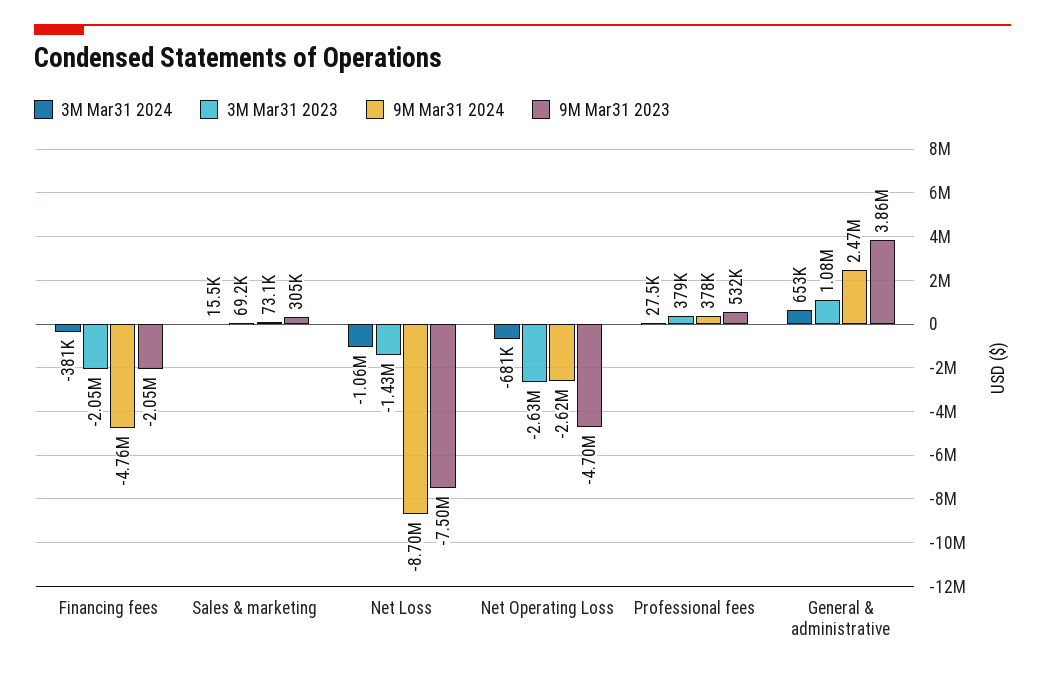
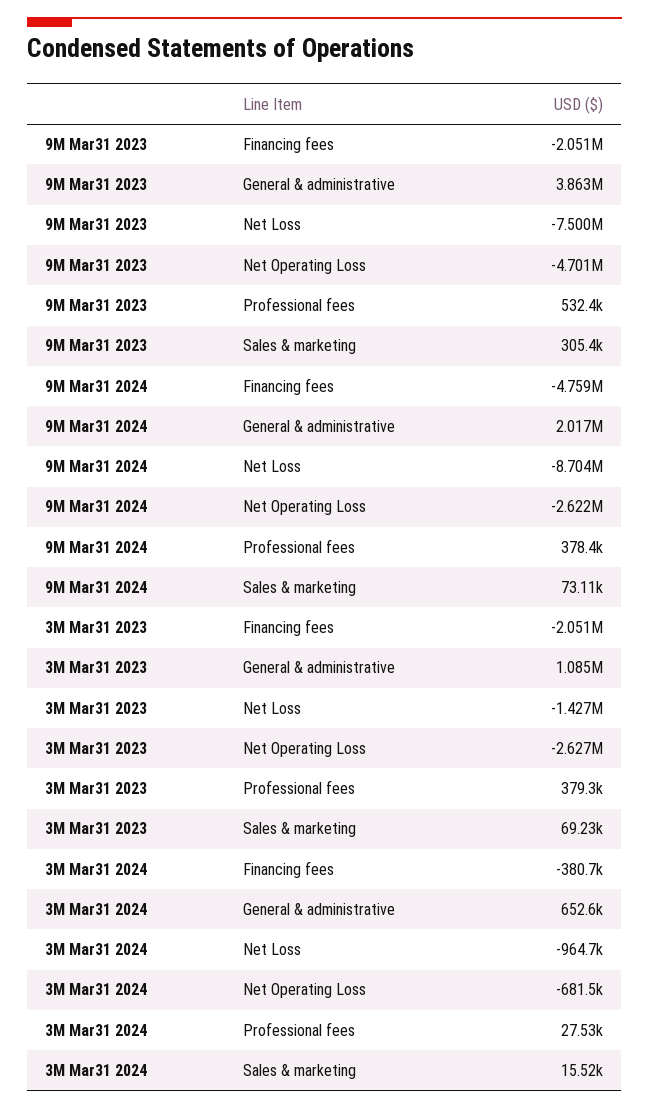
3M Mar31 2024, Net Loss: -1060000 -> -964700
9M Mar31 2024, General & administrative: 2470000 -> 2017000

